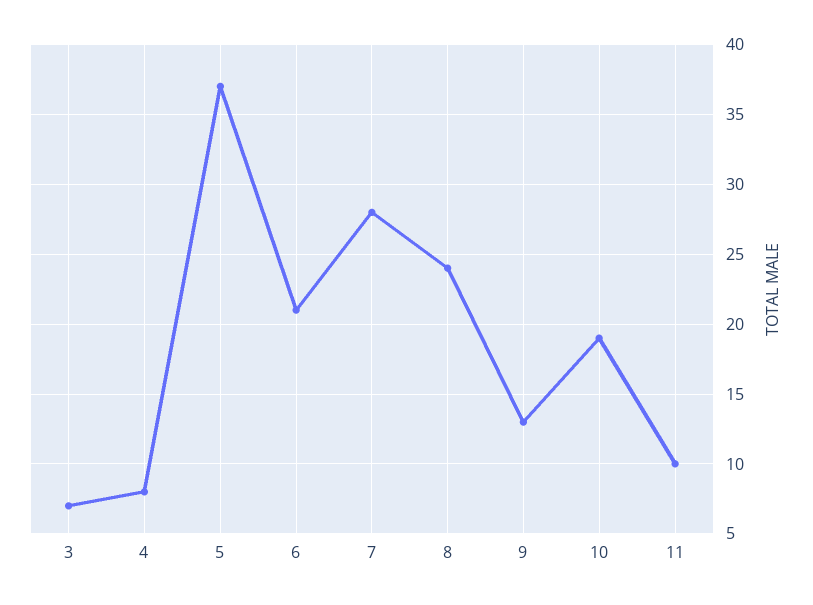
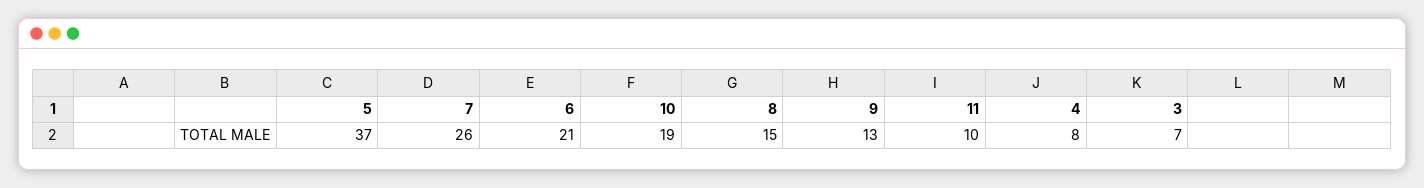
7: 28 -> 26
8: 24 -> 15

